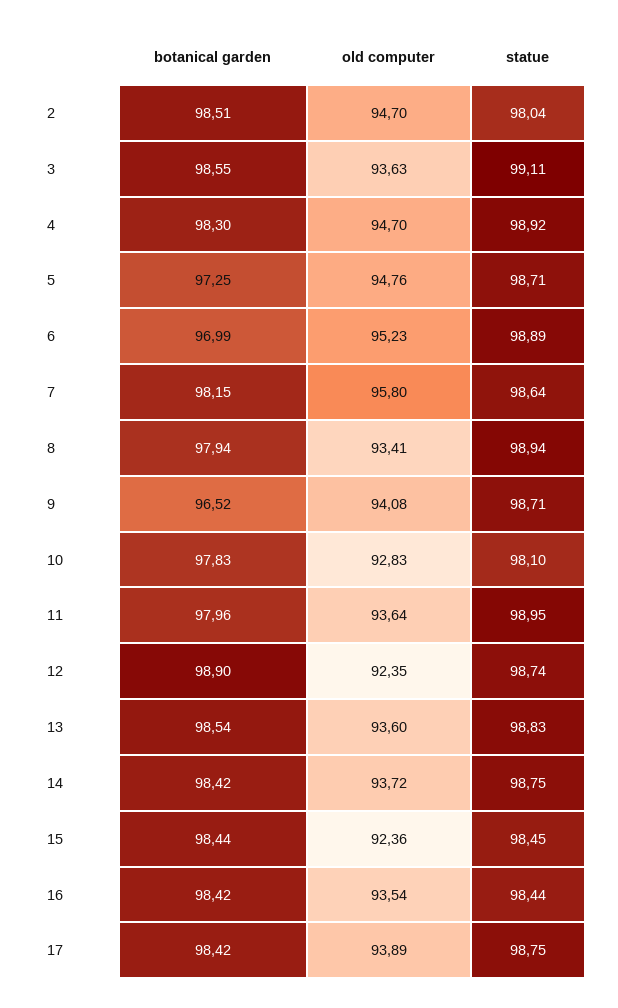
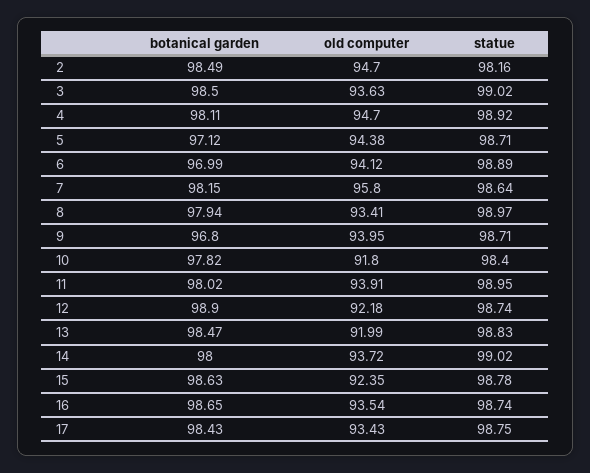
botanical garden, 2: 98.51 -> 98.49
statue, 2: 98.04 -> 98.16
botanical garden, 3: 98.55 -> 98.5
statue, 3: 99.11 -> 99.02
botanical garden, 4: 98.3 -> 98.11
botanical garden, 5: 97.25 -> 97.12
old computer, 5: 94.76 -> 94.38
old computer, 6: 95.23 -> 94.12
statue, 8: 98.94 -> 98.97
botanical garden, 9: 96.52 -> 96.8
old computer, 9: 94.08 -> 93.95
botanical garden, 10: 97.83 -> 97.82
old computer, 10: 92.83 -> 91.8
statue, 10: 98.1 -> 98.4
botanical garden, 11: 97.96 -> 98.02
old computer, 11: 93.64 -> 93.91
old computer, 12: 92.35 -> 92.18
botanical garden, 13: 98.54 -> 98.47
old computer, 13: 93.6 -> 91.99
botanical garden, 14: 98.42 -> 98
statue, 14: 98.75 -> 99.02
botanical garden, 15: 98.44 -> 98.63
old computer, 15: 92.36 -> 92.35
statue, 15: 98.45 -> 98.78
botanical garden, 16: 98.42 -> 98.65
statue, 16: 98.44 -> 98.74
botanical garden, 17: 98.42 -> 98.43
old computer, 17: 93.89 -> 93.43

